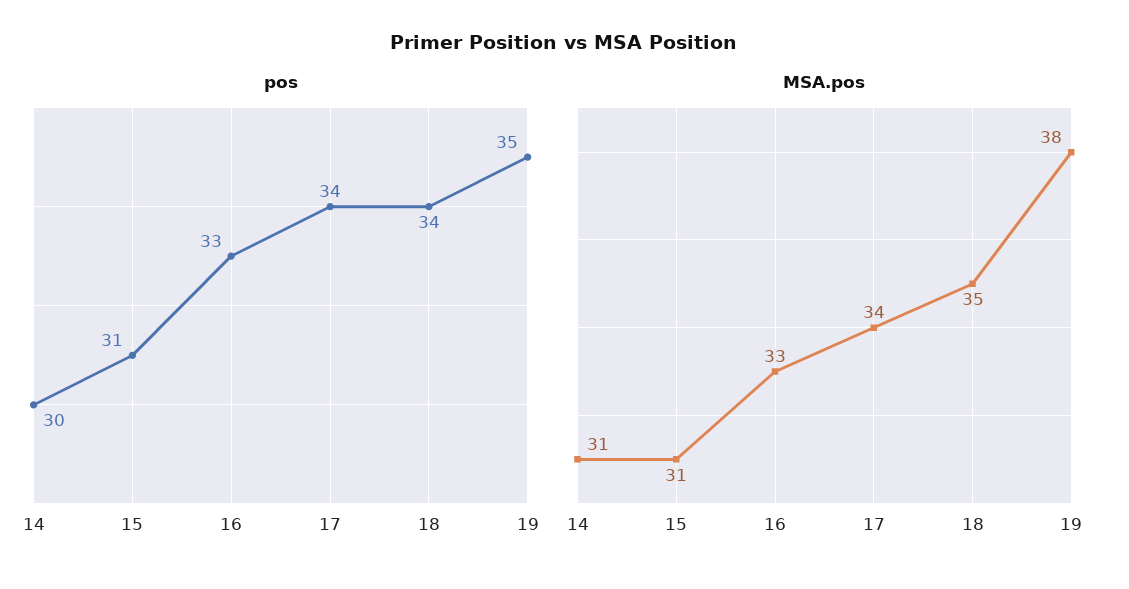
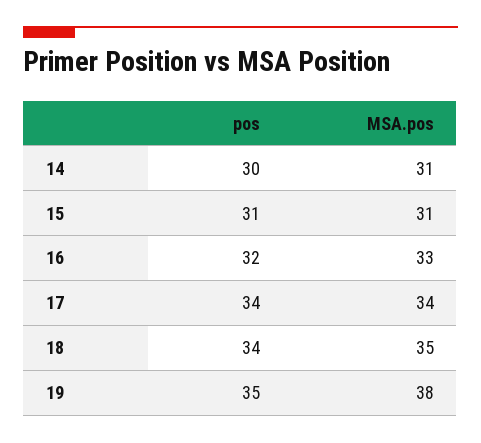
pos, 16: 33 -> 32

